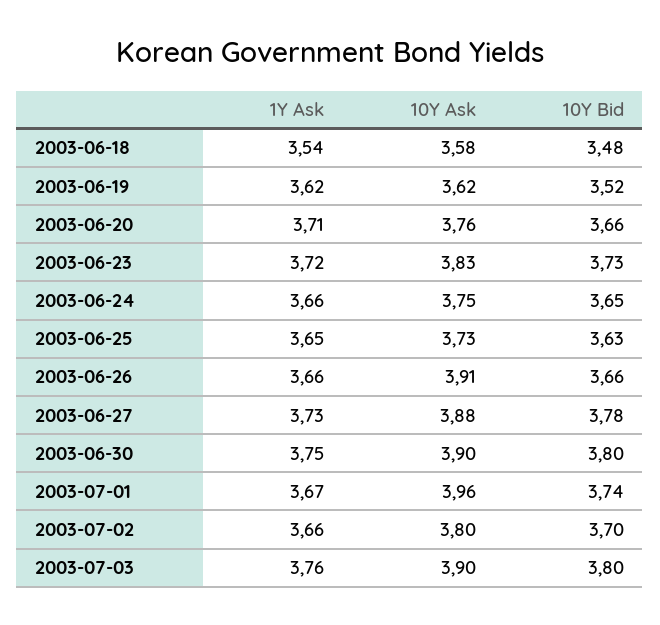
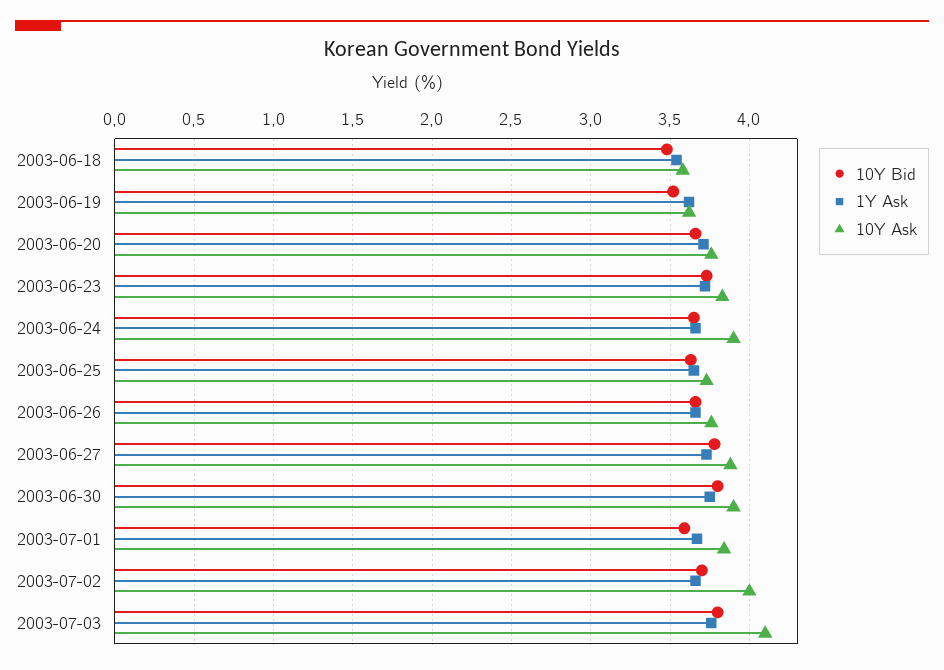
10Y Ask, 2003-06-24: 3.75 -> 3.9
10Y Ask, 2003-06-26: 3.91 -> 3.75
10Y Ask, 2003-07-01: 3.96 -> 3.85
10Y Bid, 2003-07-01: 3.74 -> 3.6
10Y Ask, 2003-07-02: 3.8 -> 4
10Y Ask, 2003-07-03: 3.9 -> 4.1

